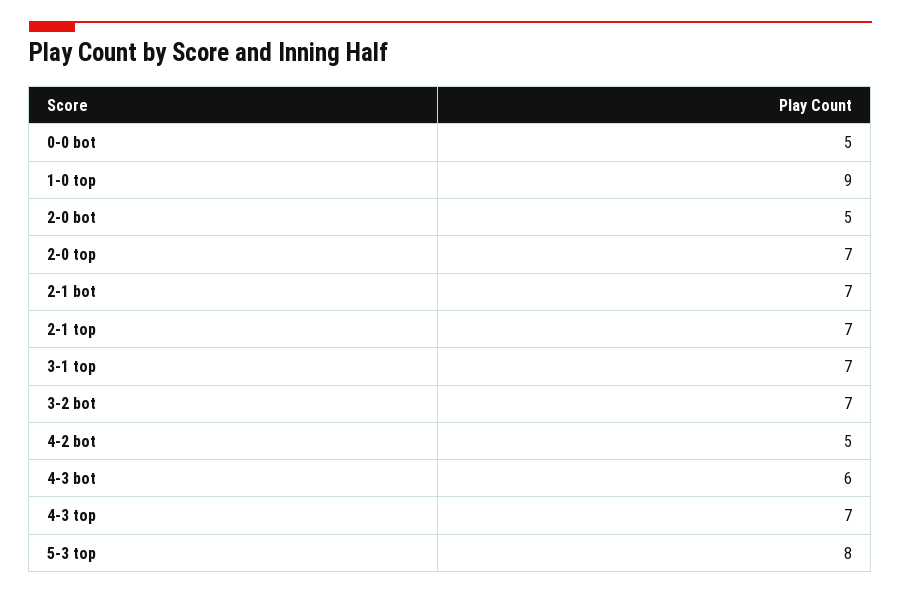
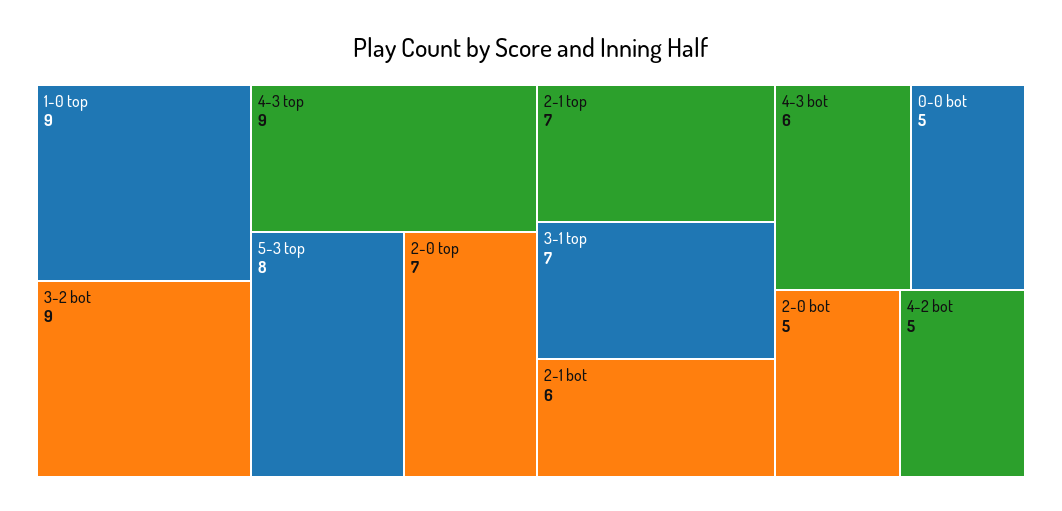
2-1 bot: 7 -> 6
3-2 bot: 7 -> 9
4-3 top: 7 -> 9

